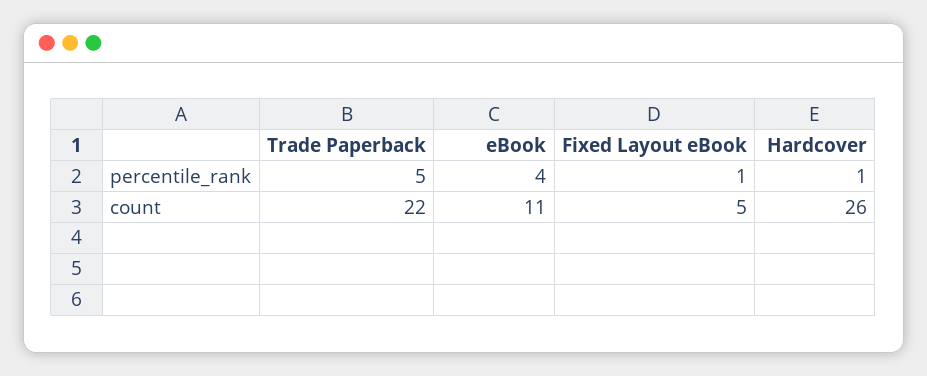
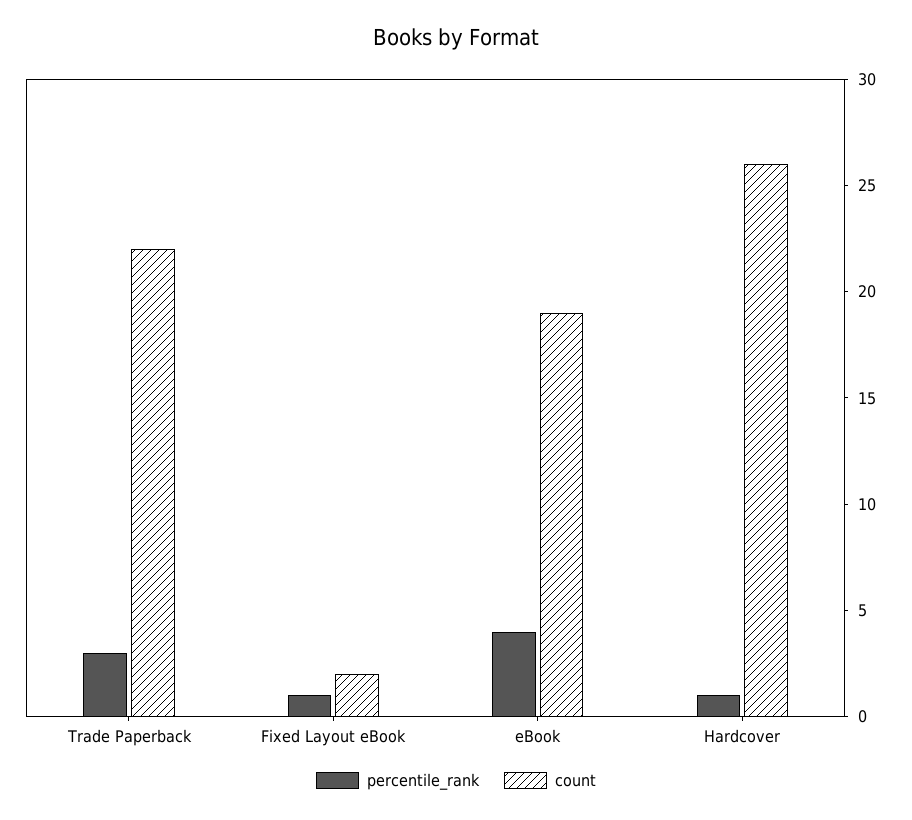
percentile_rank, Trade Paperback: 5 -> 3
count, eBook: 11 -> 19
count, Fixed Layout eBook: 5 -> 2

